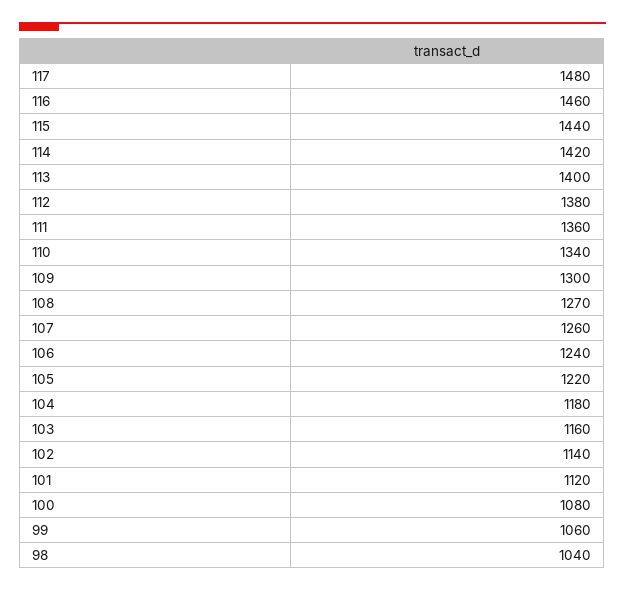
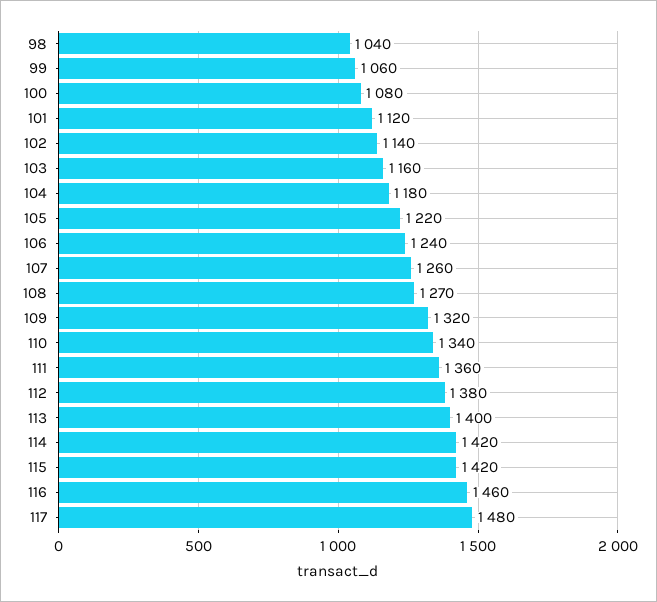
115: 1440 -> 1420
109: 1300 -> 1320

